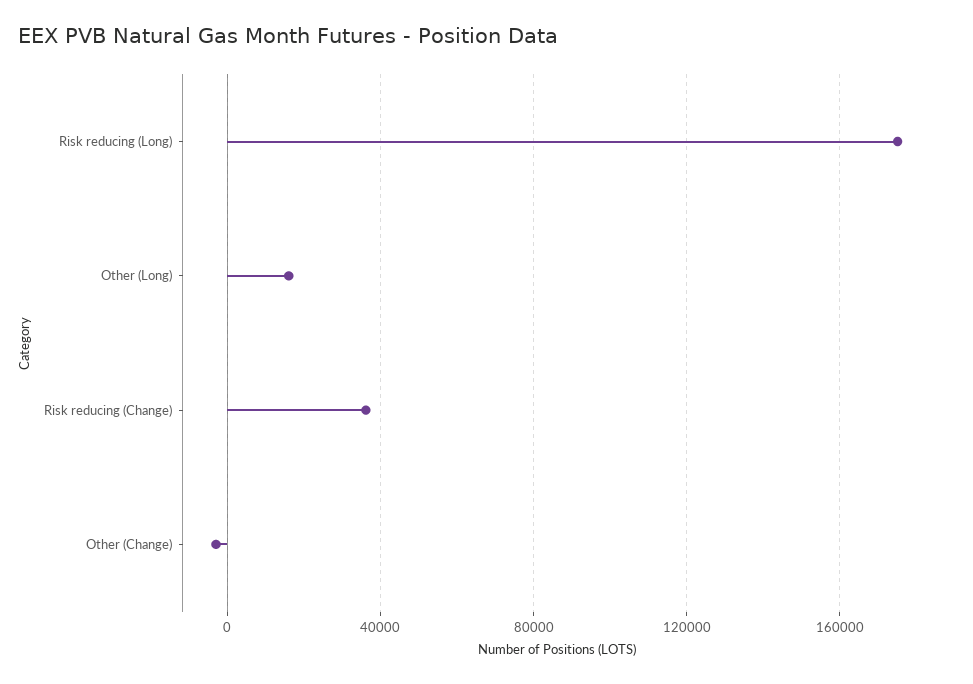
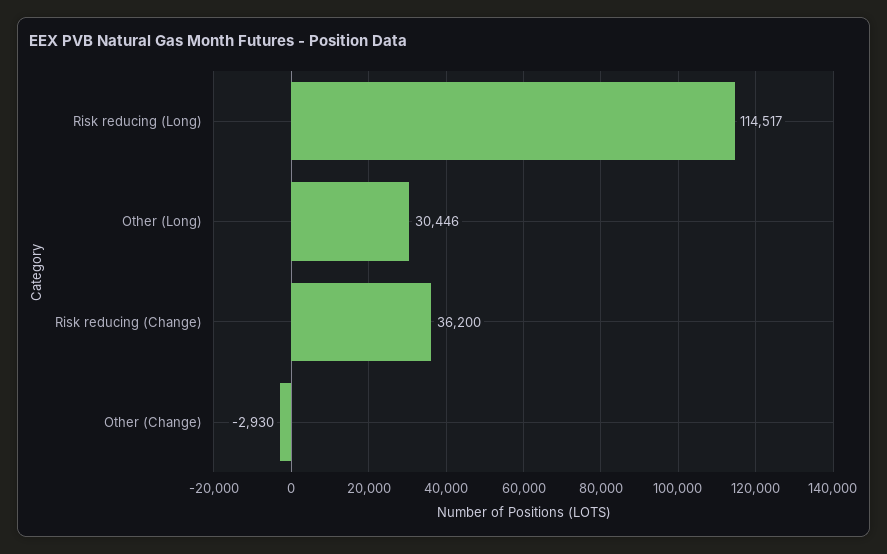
Risk reducing (Long): 175000 -> 114517
Other (Long): 15000 -> 30446

